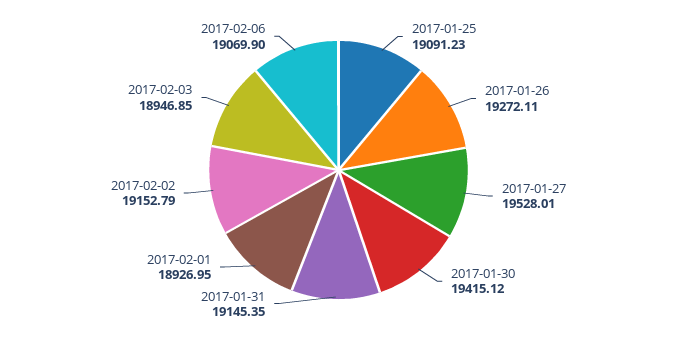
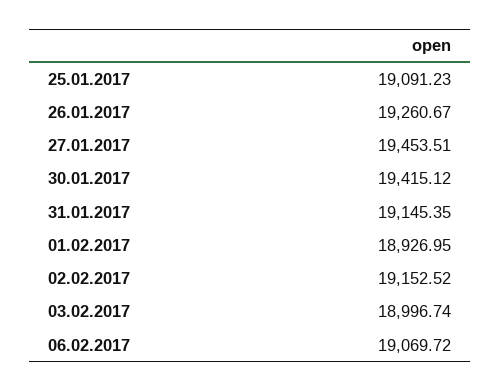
2017-01-26: 19272.11 -> 19260.67
2017-01-27: 19528.01 -> 19453.51
2017-02-02: 19152.79 -> 19152.52
2017-02-03: 18946.85 -> 18996.74
2017-02-06: 19069.9 -> 19069.72

